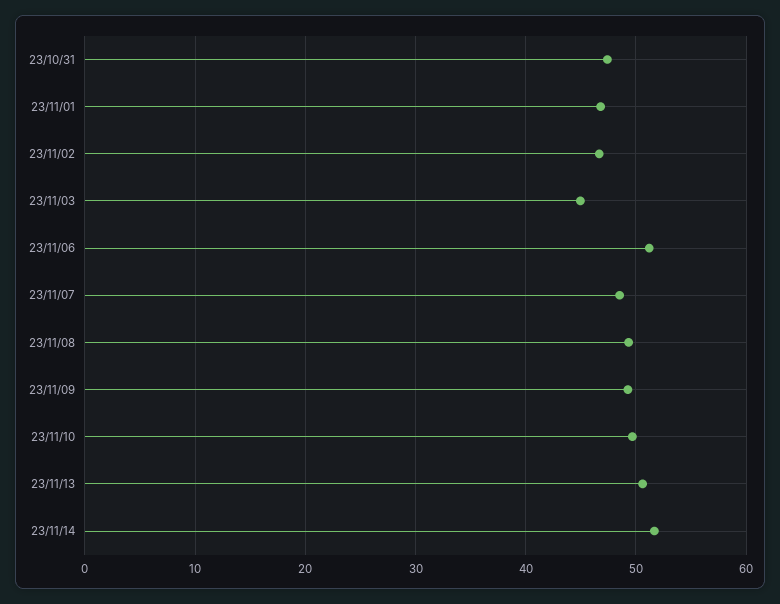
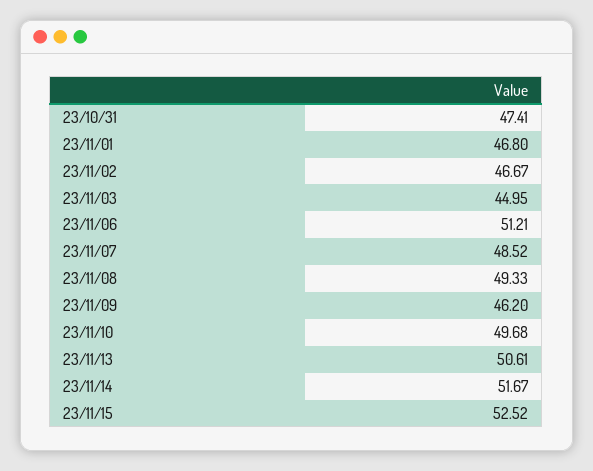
23/11/09: 49 -> 46.2
23/11/15: none -> 52.52

